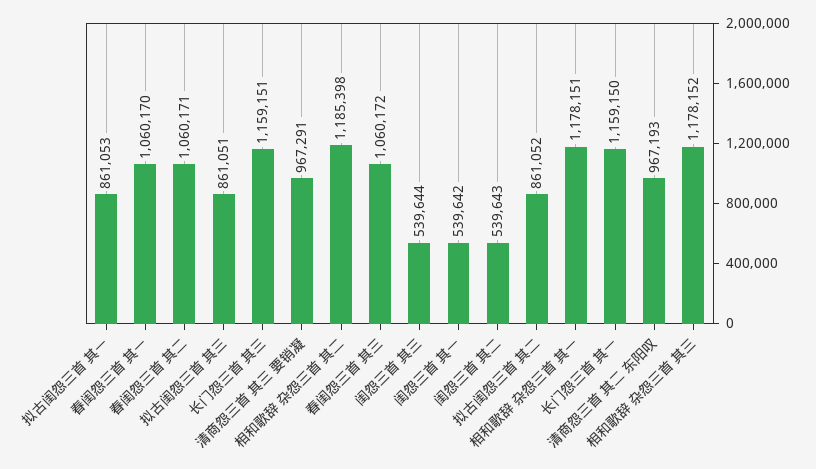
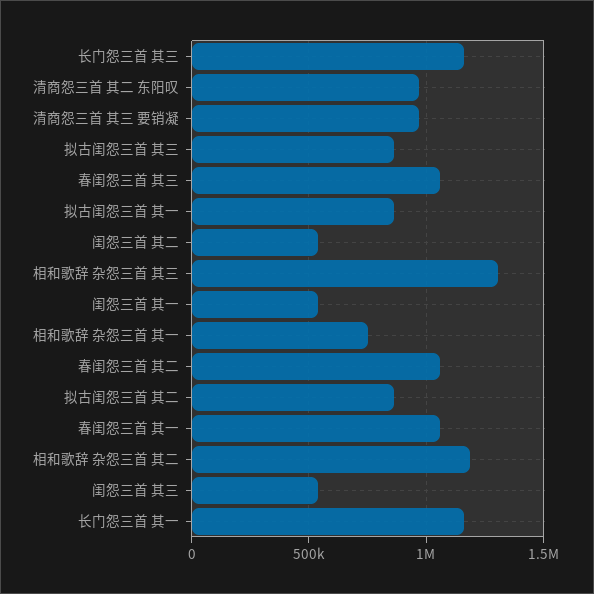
相和歌辞 杂怨三首 其一: 1178151 -> 750000
相和歌辞 杂怨三首 其三: 1178152 -> 1300000

